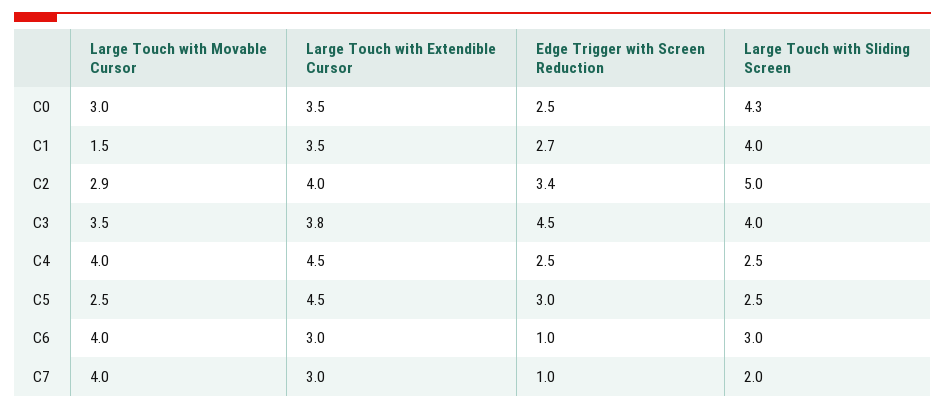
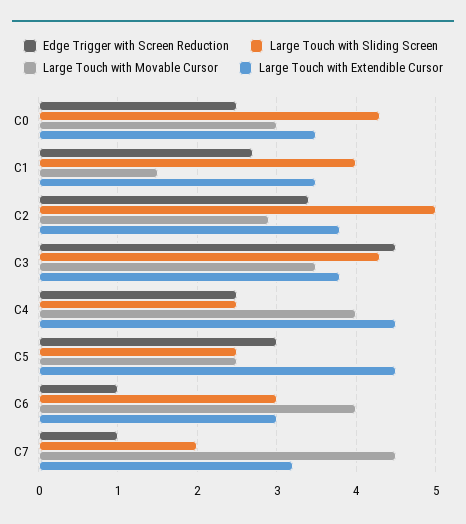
Large Touch with Extendible Cursor, C2: 4 -> 3.8
Large Touch with Sliding Screen, C3: 4 -> 4.3
Large Touch with Movable Cursor, C7: 4 -> 4.5
Large Touch with Extendible Cursor, C7: 3 -> 3.2

